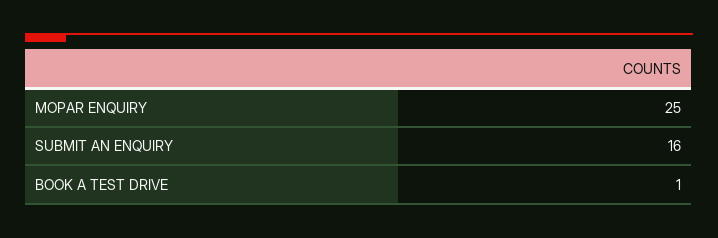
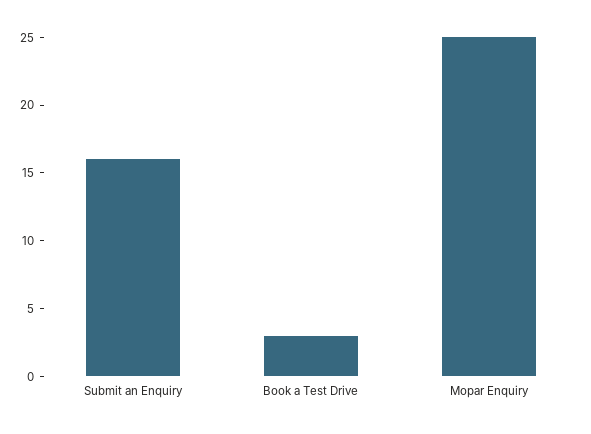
BOOK A TEST DRIVE: 1 -> 3

